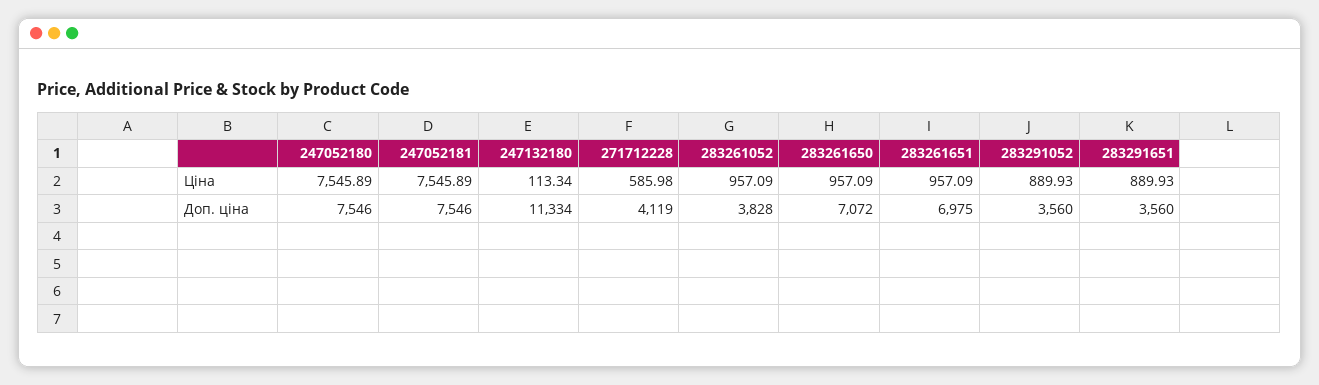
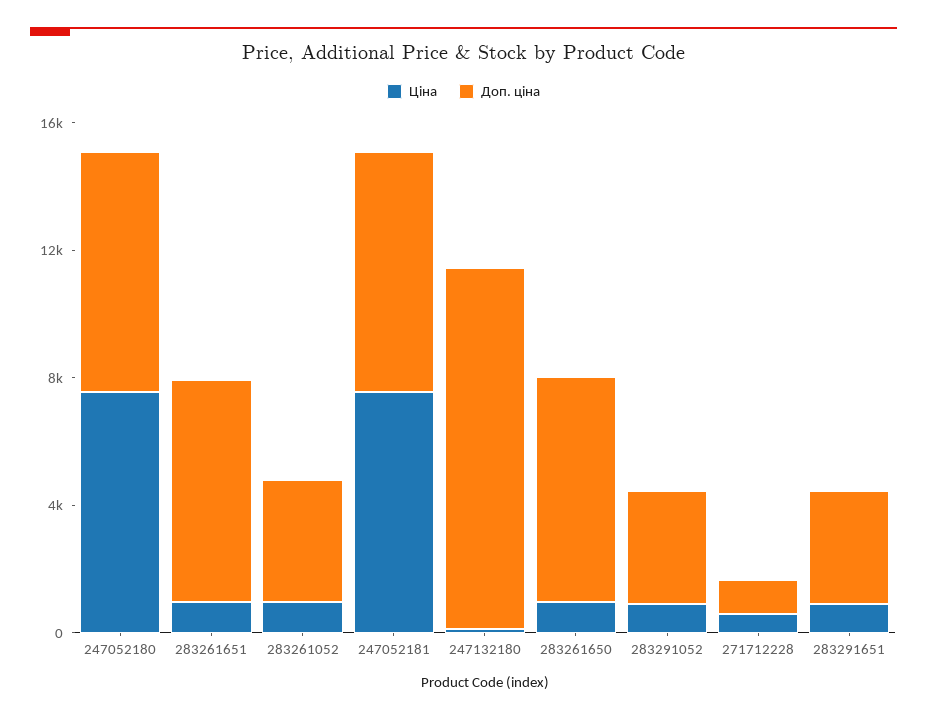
Доп. ціна, 271712228: 4119 -> 1000

